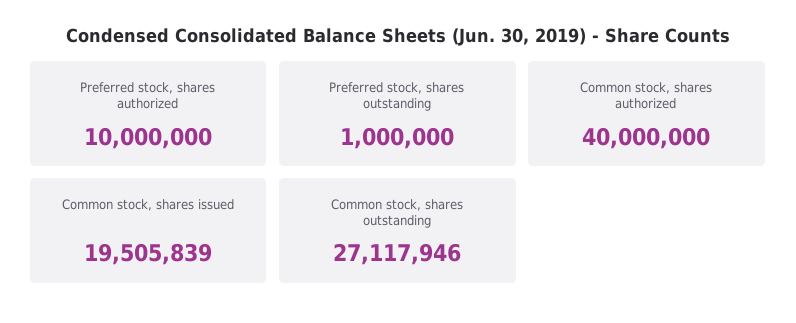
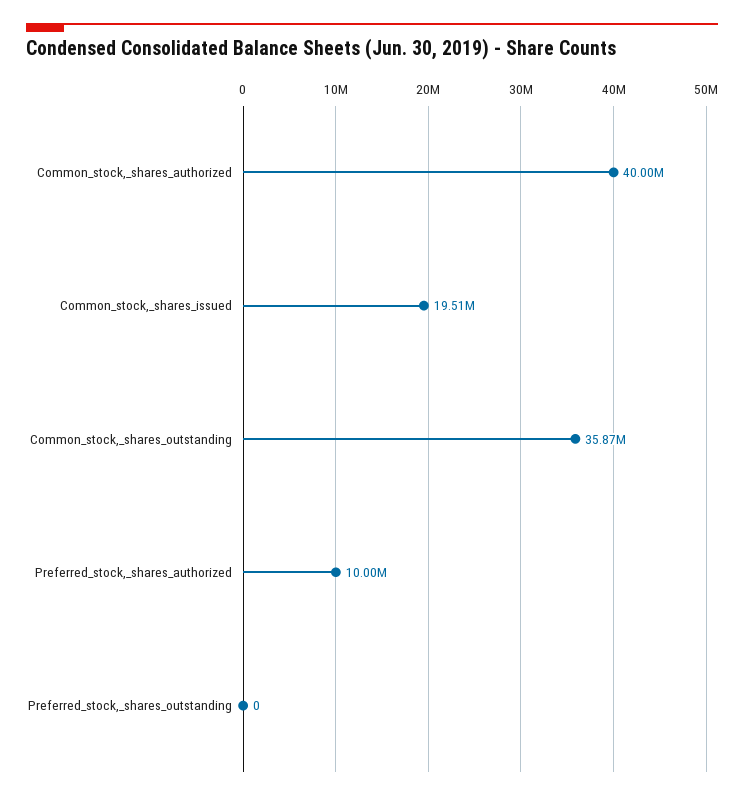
Preferred stock, shares outstanding: 1000000 -> 0
Common stock, shares outstanding: 27117946 -> 35870000

